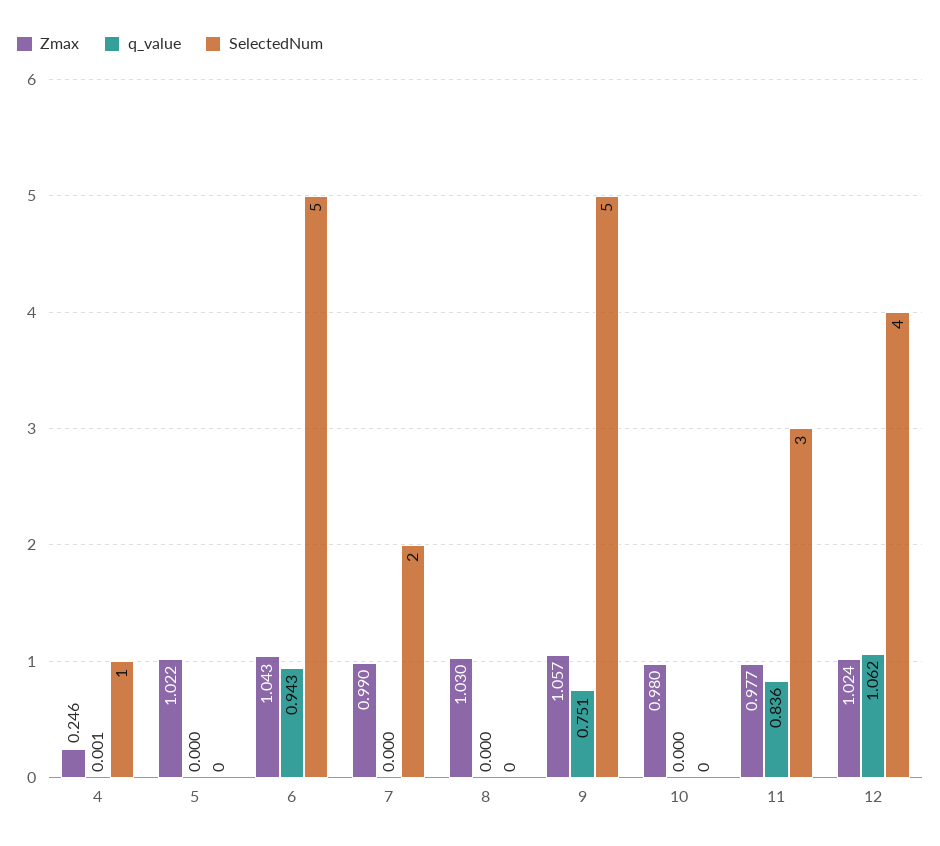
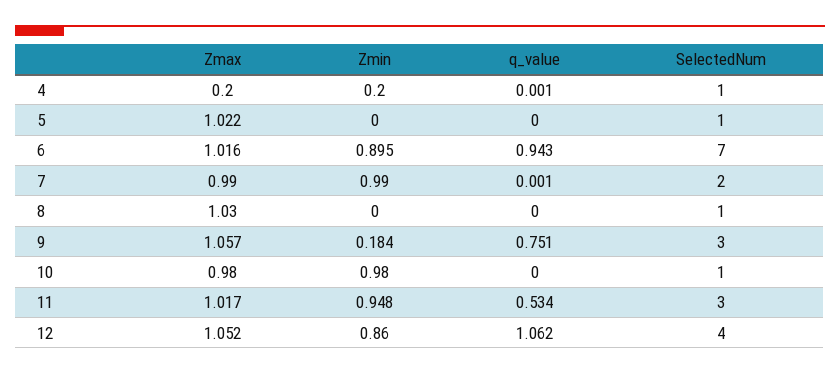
Zmax, 4: 0.246 -> 0.2
SelectedNum, 5: 0 -> 1
Zmax, 6: 1.043 -> 1.016
SelectedNum, 6: 5 -> 7
q_value, 7: 0 -> 0.001
SelectedNum, 8: 0 -> 1
SelectedNum, 9: 5 -> 3
SelectedNum, 10: 0 -> 1
Zmax, 11: 0.977 -> 1.017
q_value, 11: 0.836 -> 0.534
Zmax, 12: 1.024 -> 1.052
Zmin, 4: none -> 0.2
Zmin, 5: none -> 0
Zmin, 6: none -> 0.895
Zmin, 7: none -> 0.99
Zmin, 8: none -> 0
Zmin, 9: none -> 0.184
Zmin, 10: none -> 0.98
Zmin, 11: none -> 0.948
Zmin, 12: none -> 0.86

